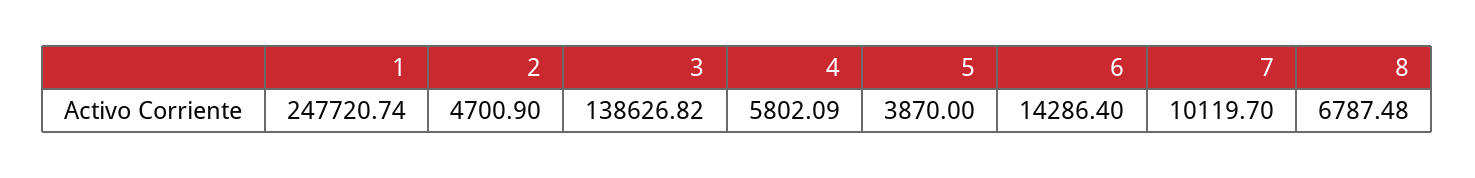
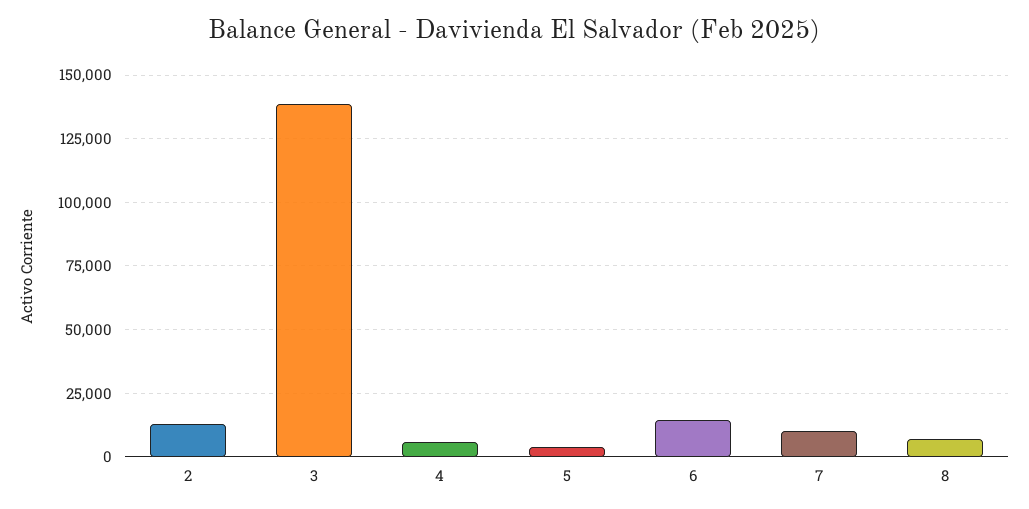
1: 247720.74 -> none
2: 4700.9 -> 12500

